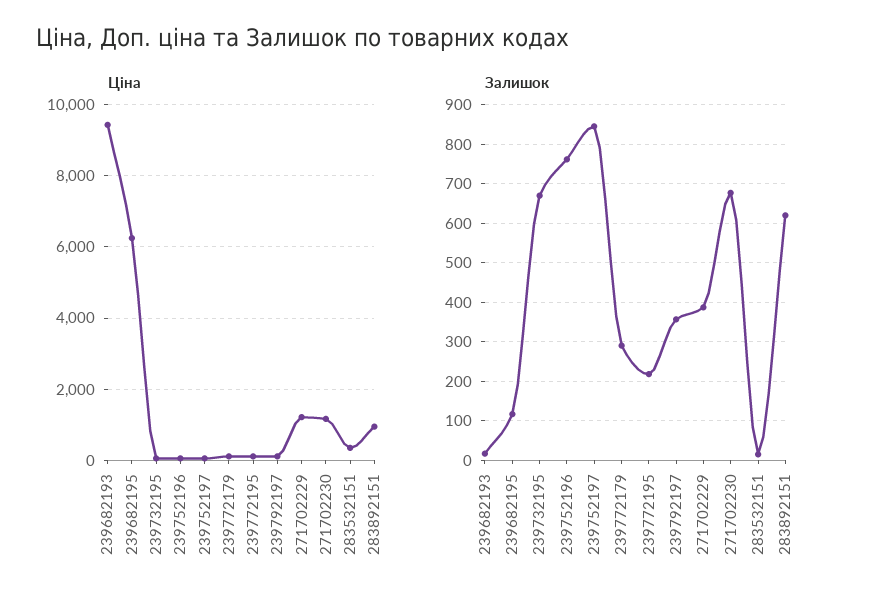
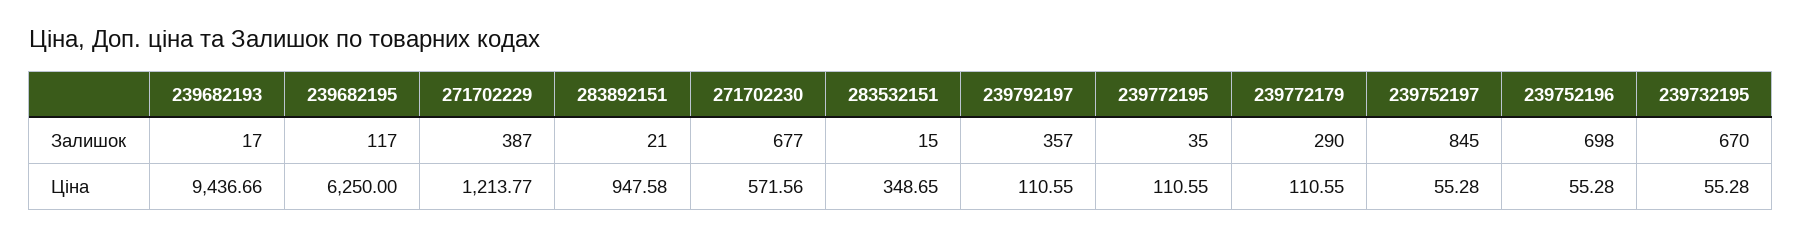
Ціна, 271702230: 1200 -> 571.56
Залишок, 239752196: 760 -> 698
Залишок, 239772195: 220 -> 35
Залишок, 283892151: 620 -> 21

